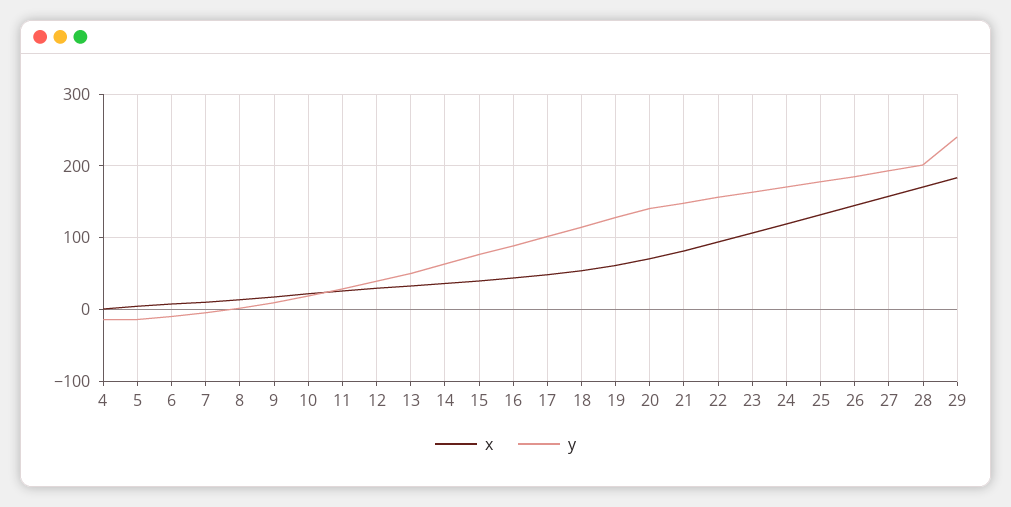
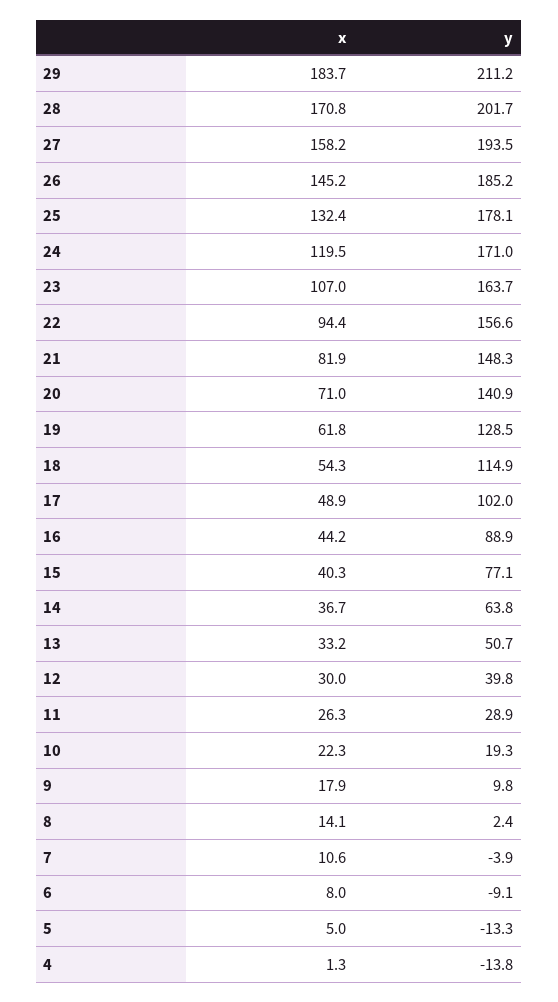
y, 29: 240 -> 211.2

